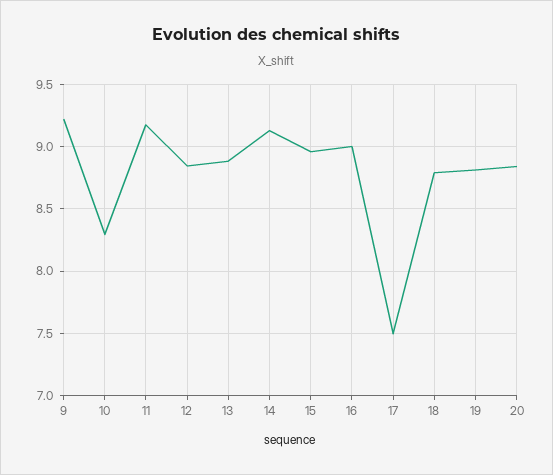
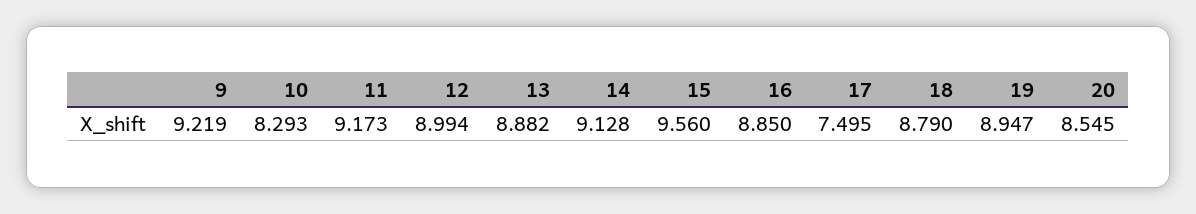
12: 8.85 -> 8.994
15: 8.95 -> 9.56
16: 9 -> 8.85
19: 8.8 -> 8.947
20: 8.85 -> 8.545

